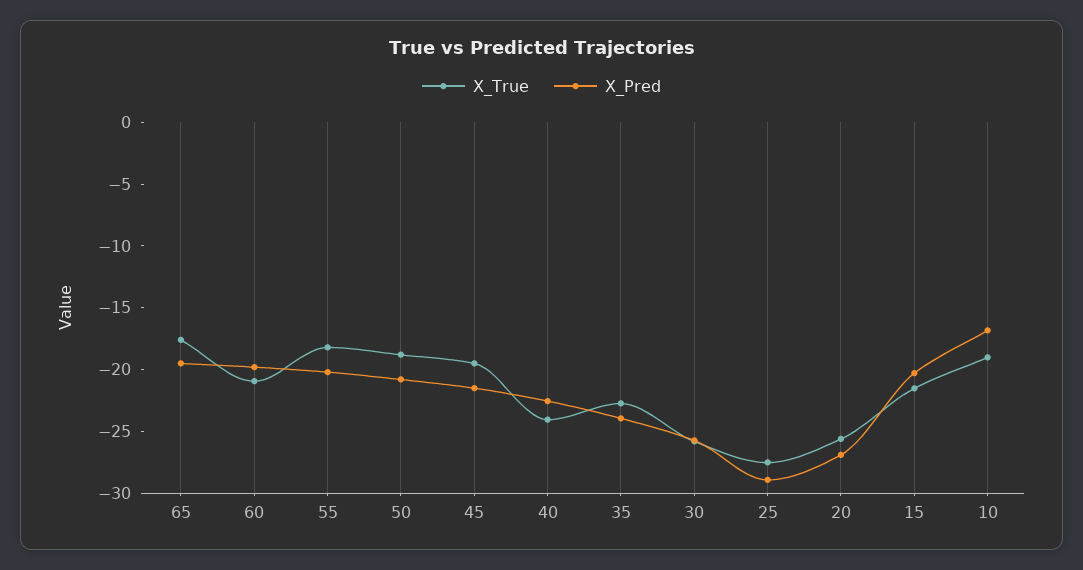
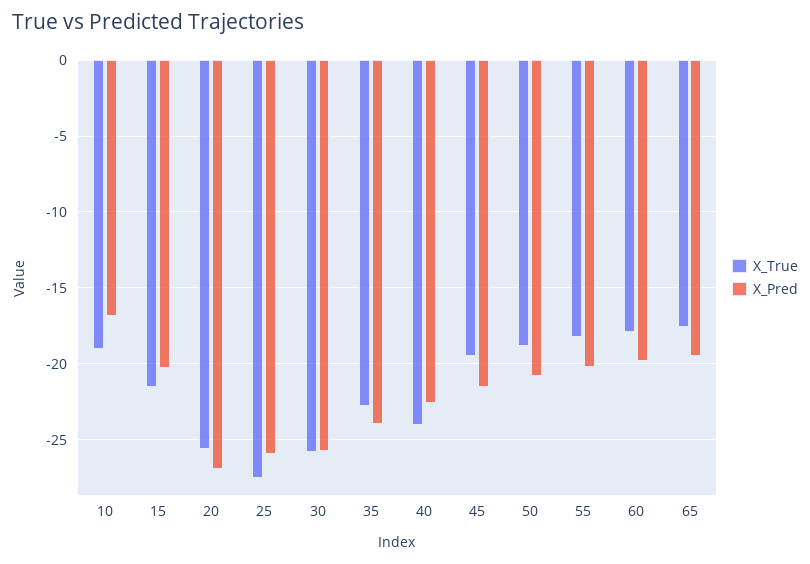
X_True, 60: -21 -> -18
X_Pred, 25: -29 -> -26

